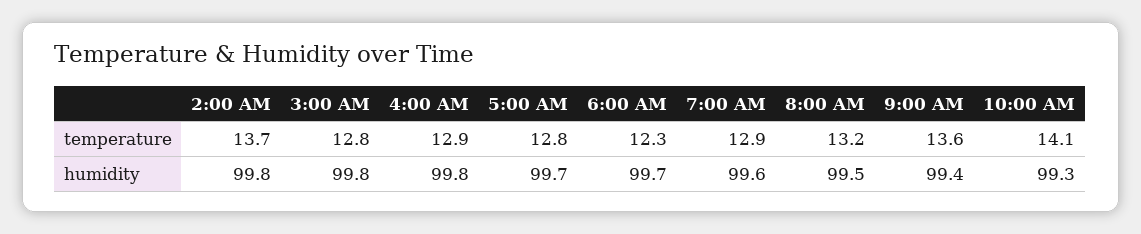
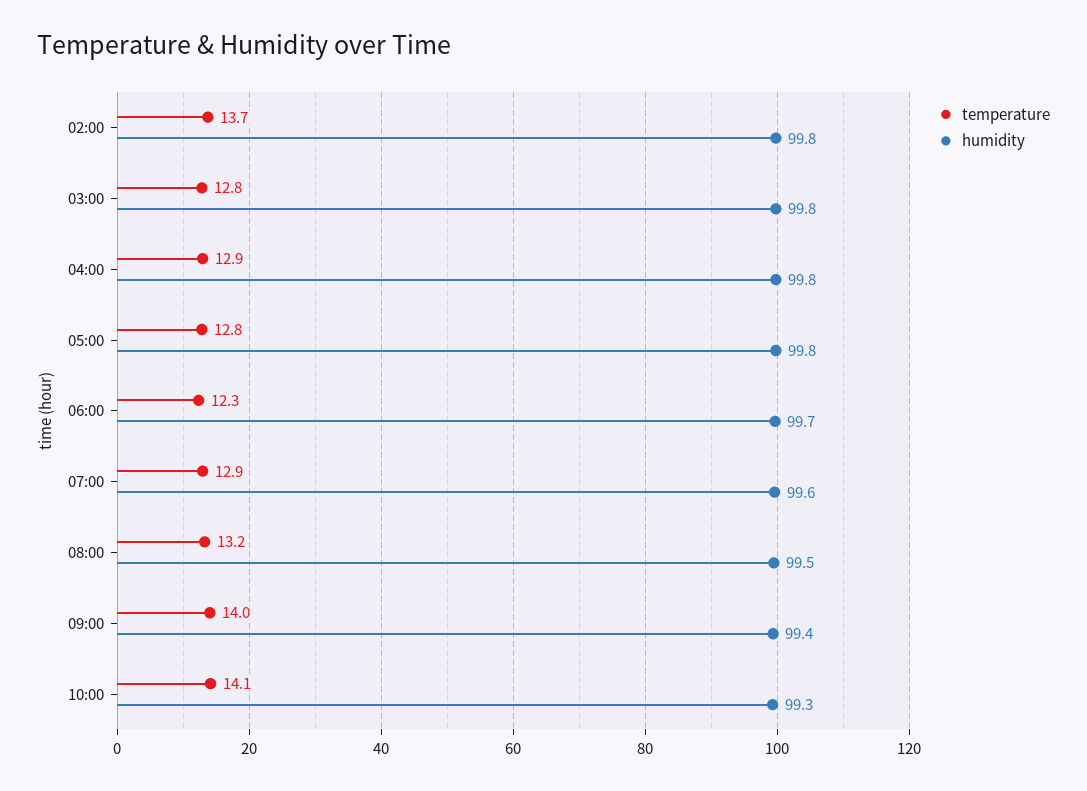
temperature, 9:00 AM: 13.6 -> 14
humidity, 5:00 AM: 99.7 -> 99.8

